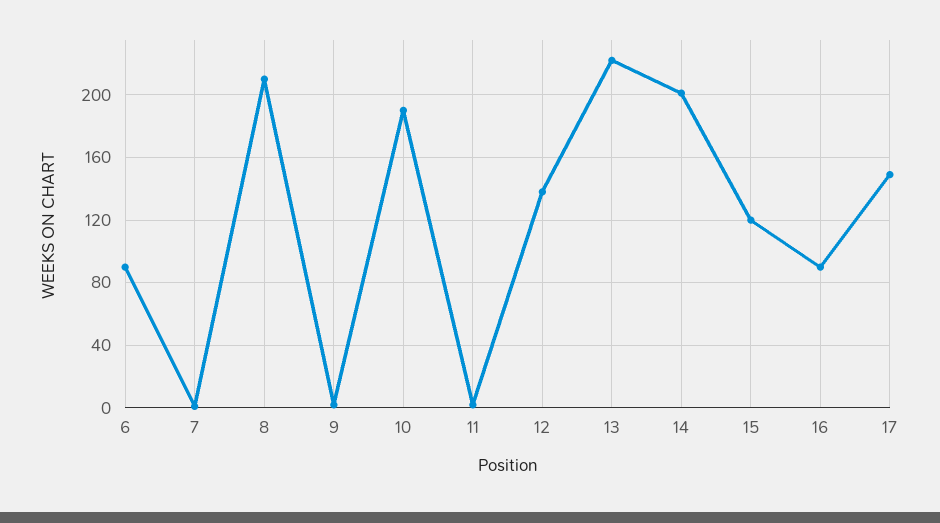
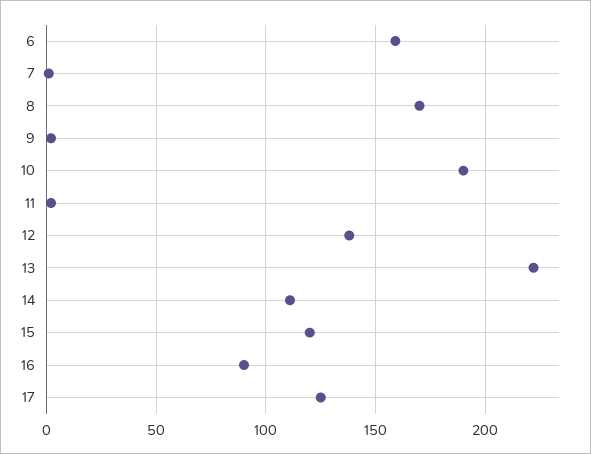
6: 90 -> 160
8: 210 -> 170
14: 200 -> 110
17: 150 -> 125

